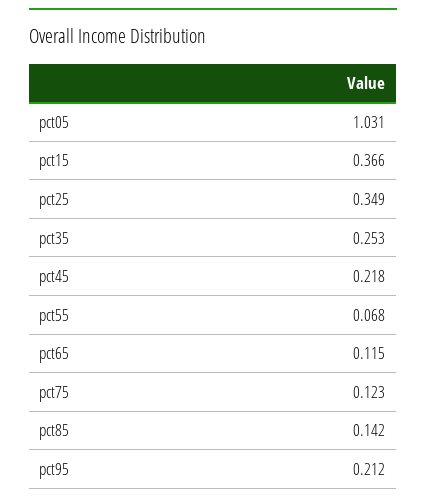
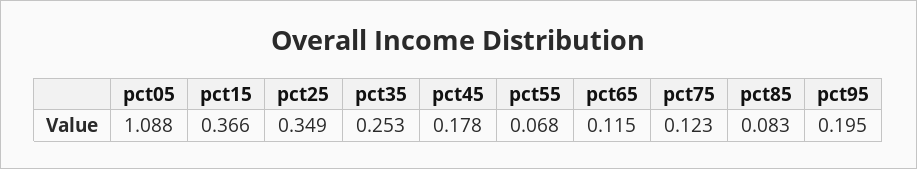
pct05: 1.031 -> 1.088
pct45: 0.218 -> 0.178
pct85: 0.142 -> 0.083
pct95: 0.212 -> 0.195

